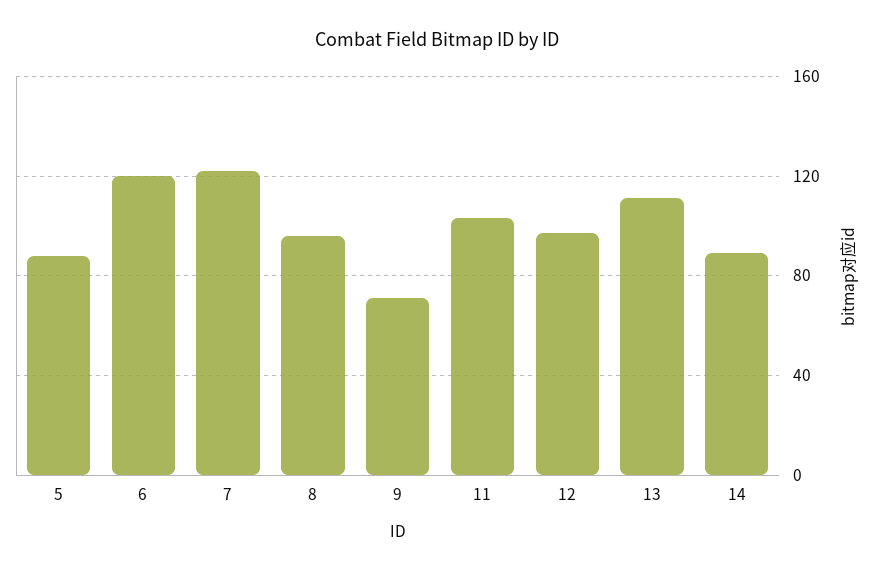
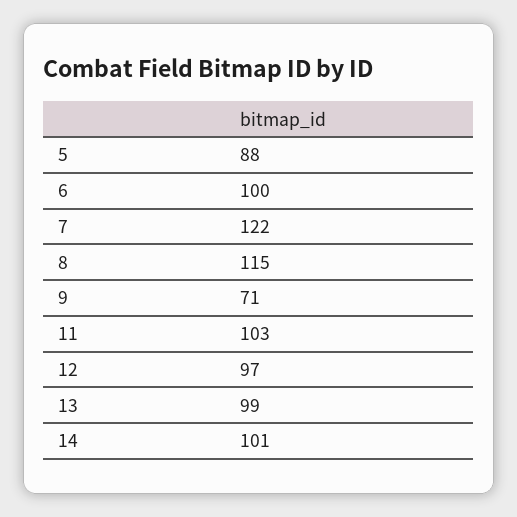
6: 120 -> 100
8: 95 -> 115
13: 110 -> 99
14: 90 -> 101

